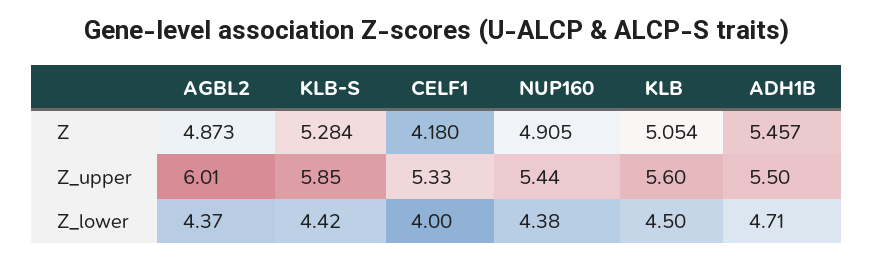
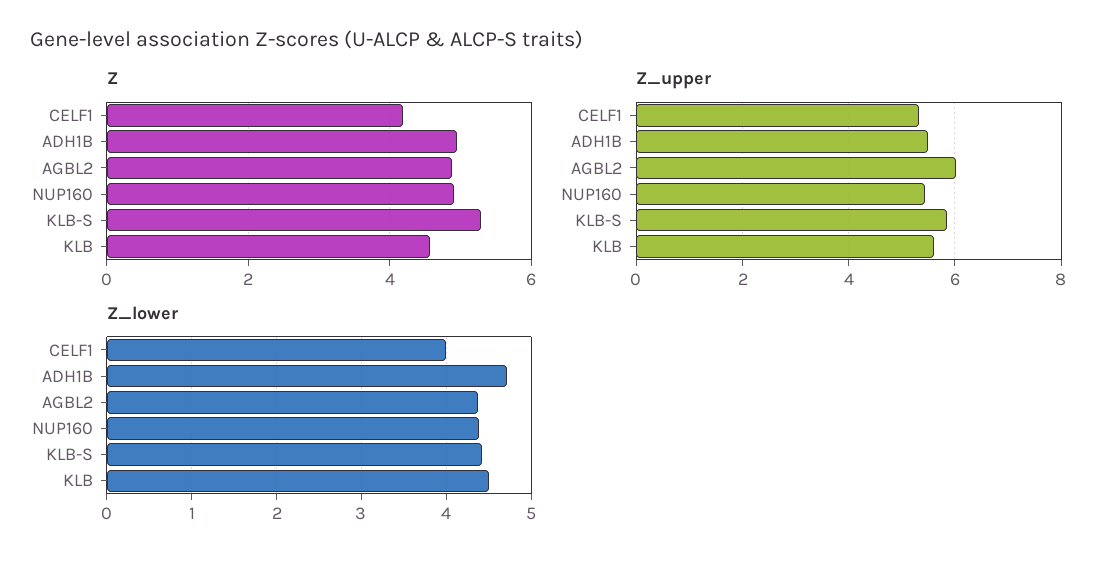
Z, KLB: 5.054 -> 4.6
Z, ADH1B: 5.457 -> 5

